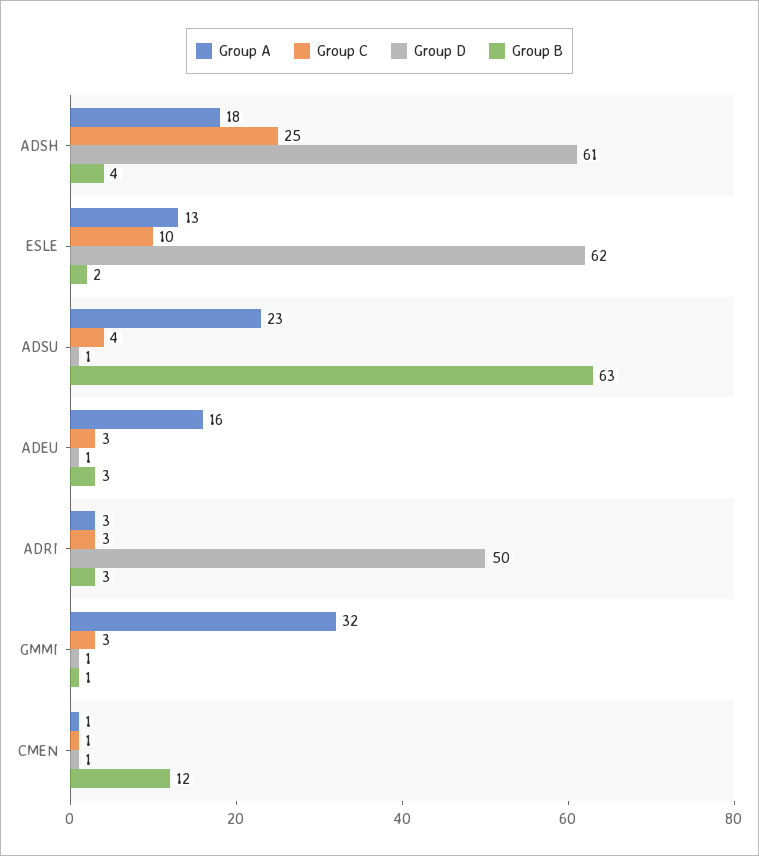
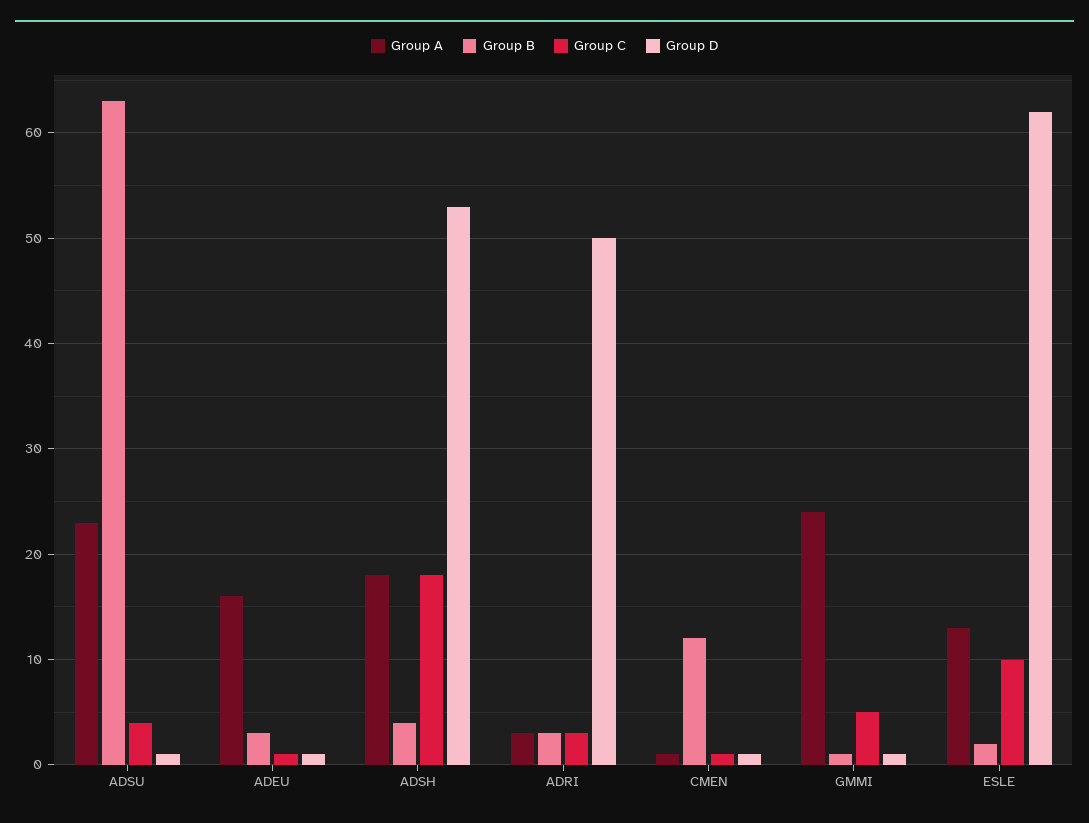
Group C, ADSH: 25 -> 18
Group D, ADSH: 61 -> 53
Group C, ADEU: 3 -> 1
Group A, GMMI: 32 -> 24
Group C, GMMI: 3 -> 5

